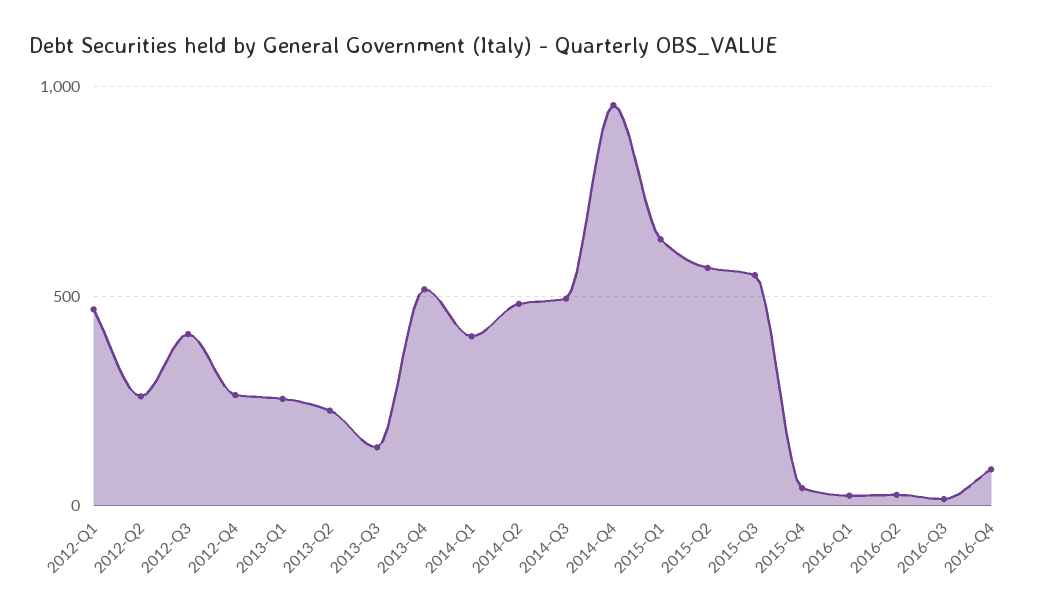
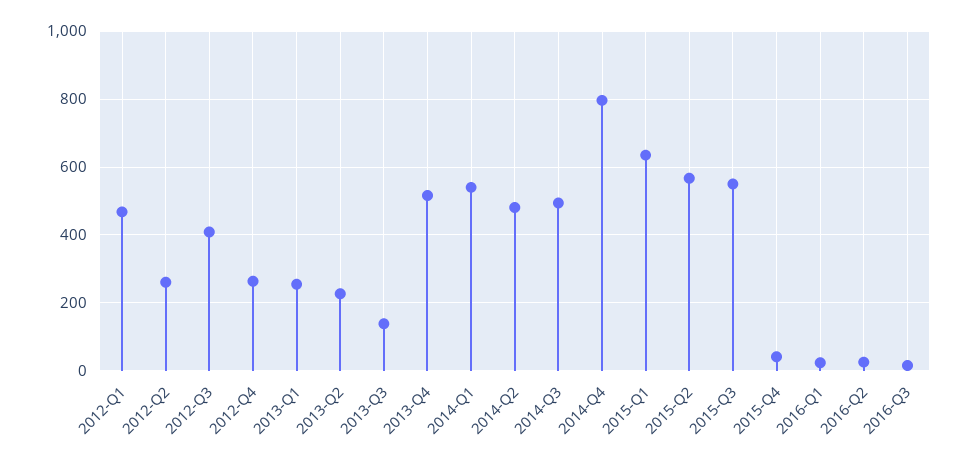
2014-Q1: 400 -> 540
2014-Q4: 950 -> 800
2016-Q4: 100 -> none

